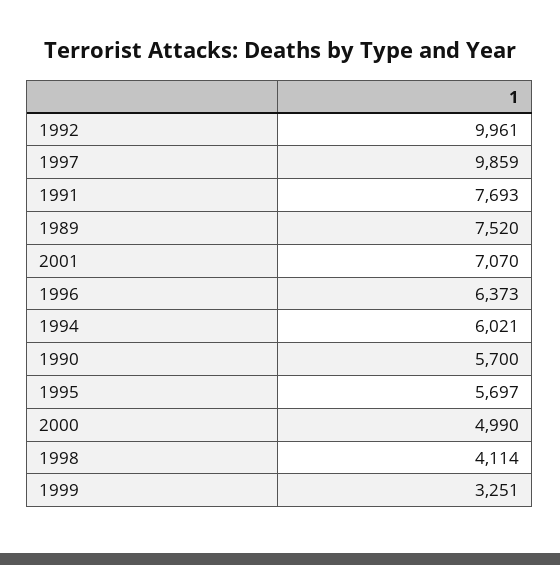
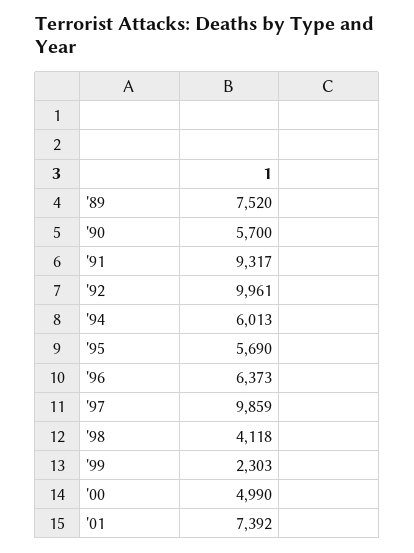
1991: 7693 -> 9317
2001: 7070 -> 7392
1994: 6021 -> 6013
1995: 5697 -> 5690
1998: 4114 -> 4118
1999: 3251 -> 2303

